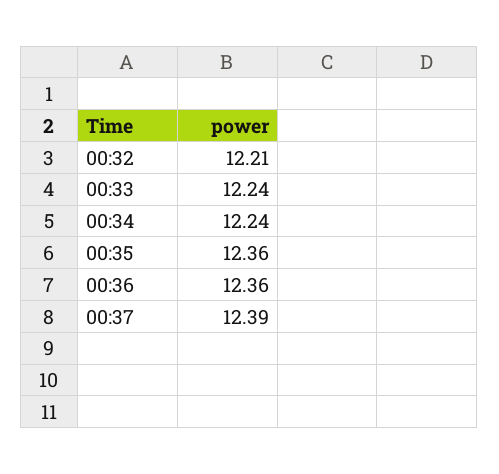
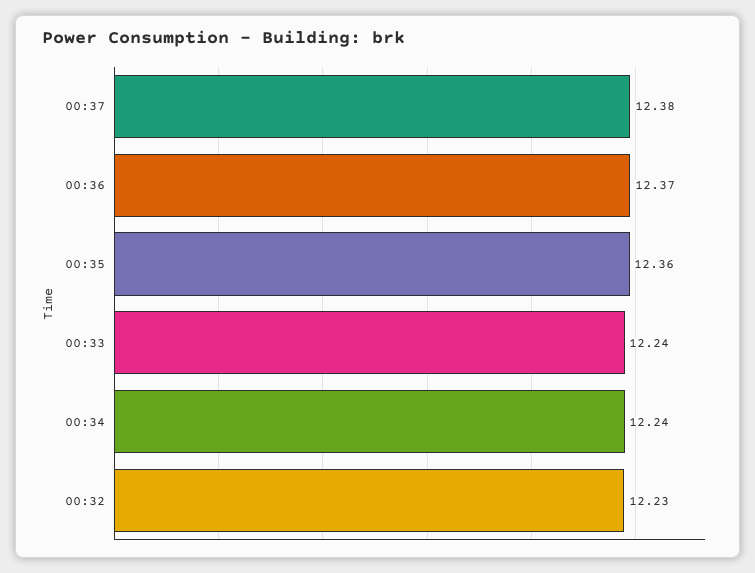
00:32: 12.21 -> 12.23
00:36: 12.36 -> 12.37
00:37: 12.39 -> 12.38

